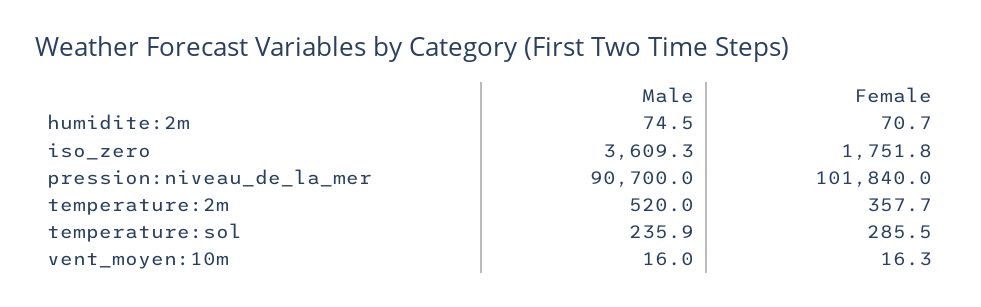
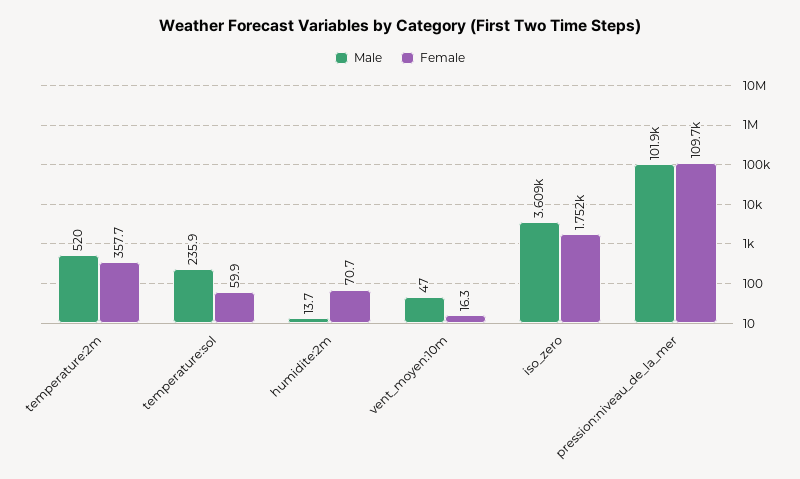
Male, humidite:2m: 74.5 -> 13.7
Male, pression:niveau_de_la_mer: 90700 -> 101900
Female, pression:niveau_de_la_mer: 101840 -> 109700
Female, temperature:sol: 285.5 -> 59.9
Male, vent_moyen:10m: 16 -> 47

